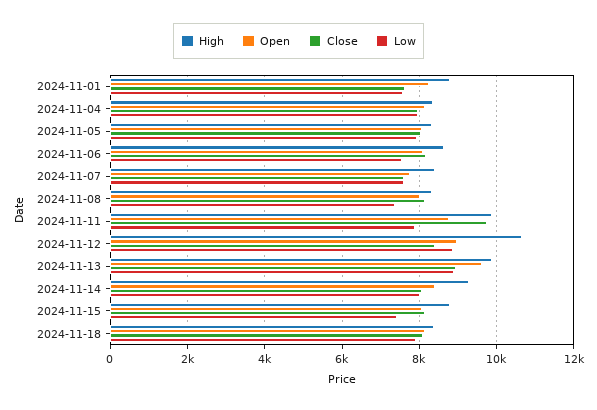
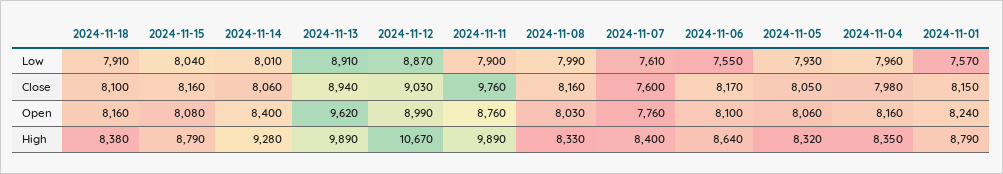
Close, 2024-11-01: 7600 -> 8150
Low, 2024-11-08: 7400 -> 7990
Close, 2024-11-12: 8400 -> 9030
Low, 2024-11-15: 7400 -> 8040

